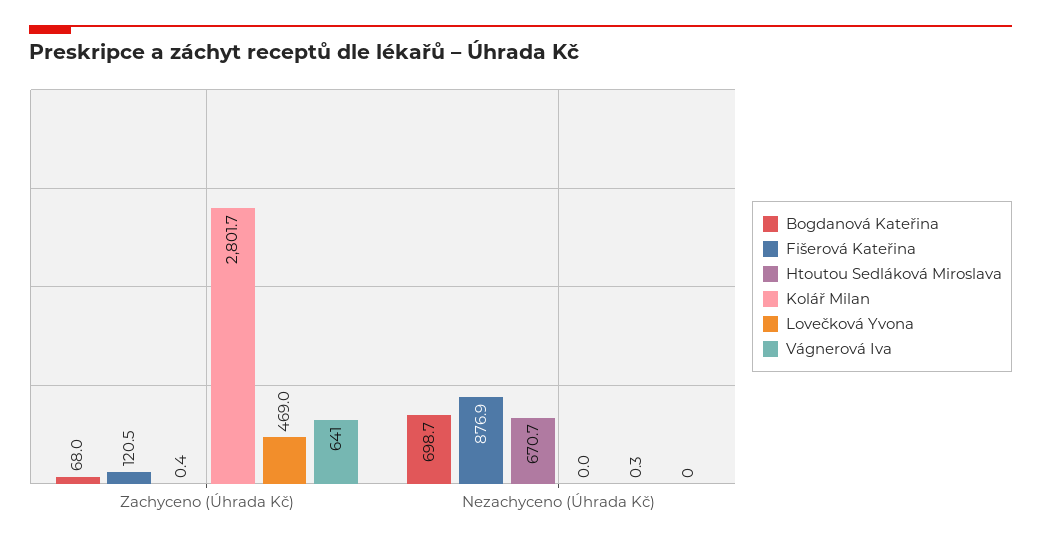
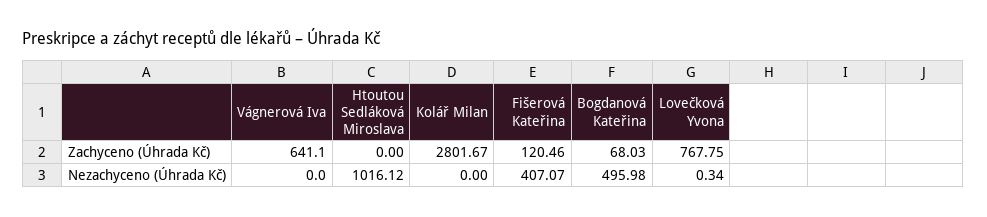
Htoutou Sedláková Miroslava, Zachyceno (Úhrada Kč): 0.4 -> 0
Lovečková Yvona, Zachyceno (Úhrada Kč): 469 -> 767.75
Bogdanová Kateřina, Nezachyceno (Úhrada Kč): 698.7 -> 495.98
Fišerová Kateřina, Nezachyceno (Úhrada Kč): 876.9 -> 407.07
Htoutou Sedláková Miroslava, Nezachyceno (Úhrada Kč): 670.7 -> 1016.12

